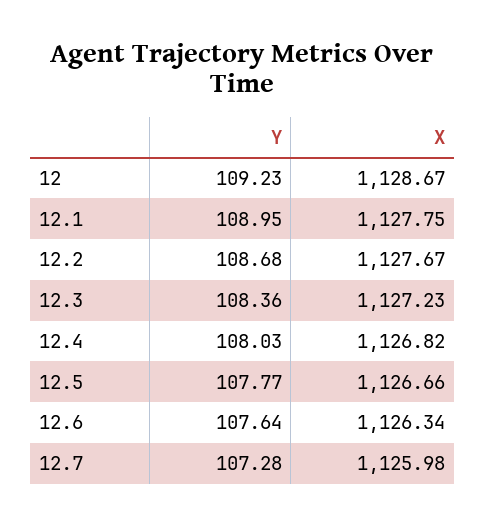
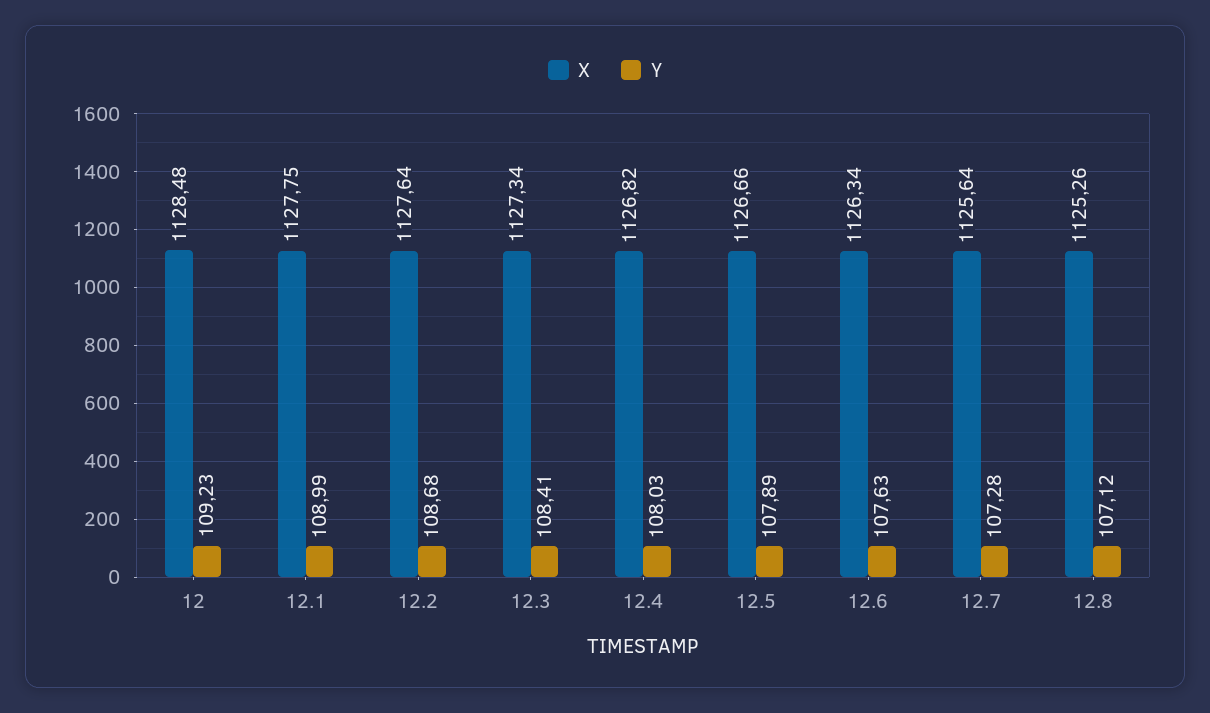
X, 12: 1128.67 -> 1128.48
Y, 12.1: 108.95 -> 108.99
X, 12.2: 1127.67 -> 1127.64
Y, 12.3: 108.36 -> 108.41
X, 12.3: 1127.23 -> 1127.34
Y, 12.5: 107.77 -> 107.89
Y, 12.6: 107.64 -> 107.63
X, 12.7: 1125.98 -> 1125.64
X, 12.8: none -> 1125.26
Y, 12.8: none -> 107.12

